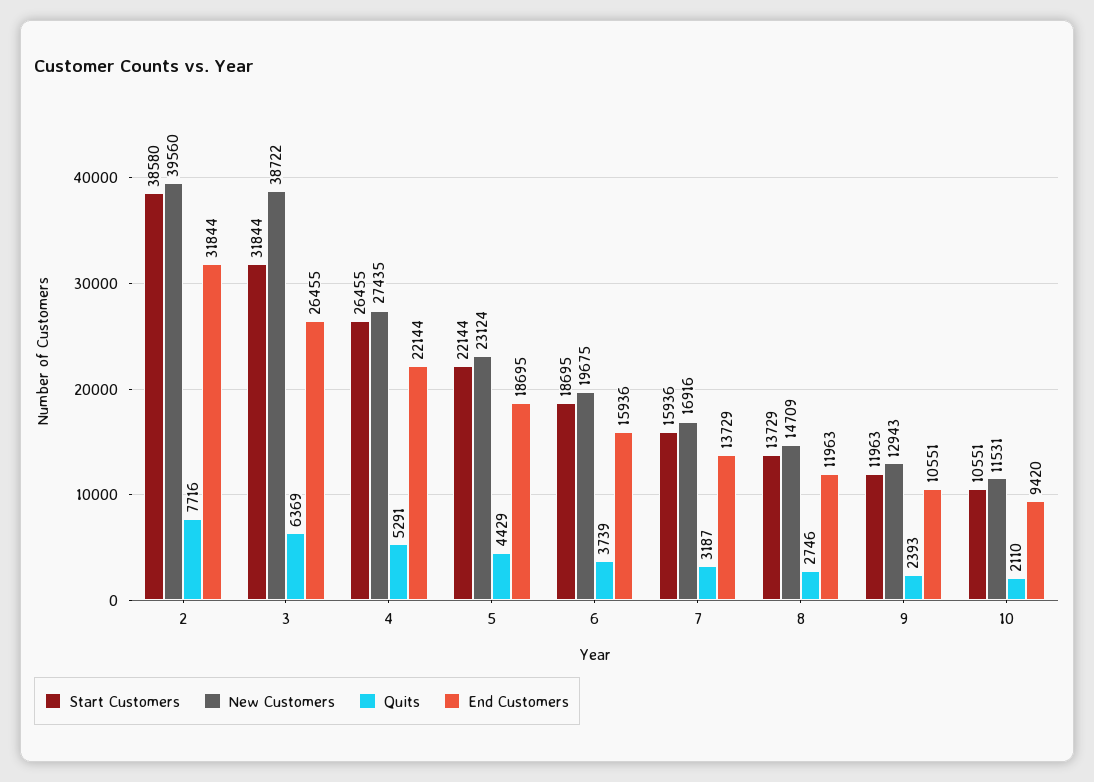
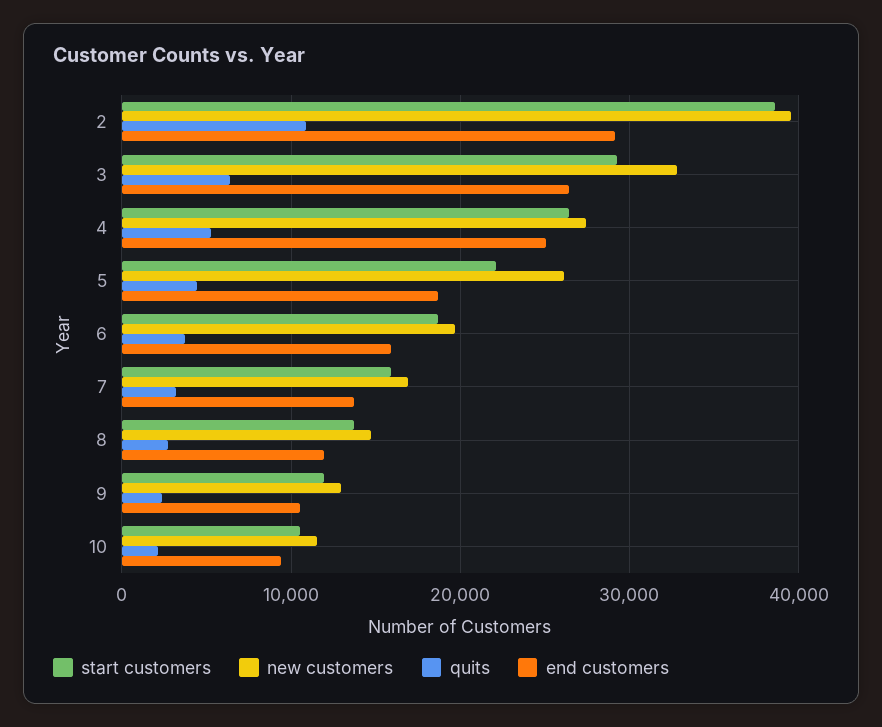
Quits, 2: 7716 -> 11000
End Customers, 2: 31844 -> 29000
Start Customers, 3: 31844 -> 29000
New Customers, 3: 38722 -> 33000
End Customers, 4: 22144 -> 25000
New Customers, 5: 23124 -> 26000

